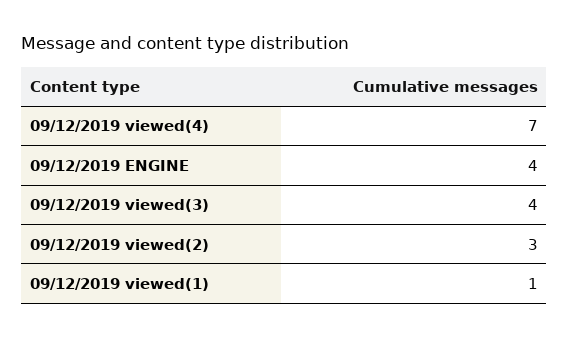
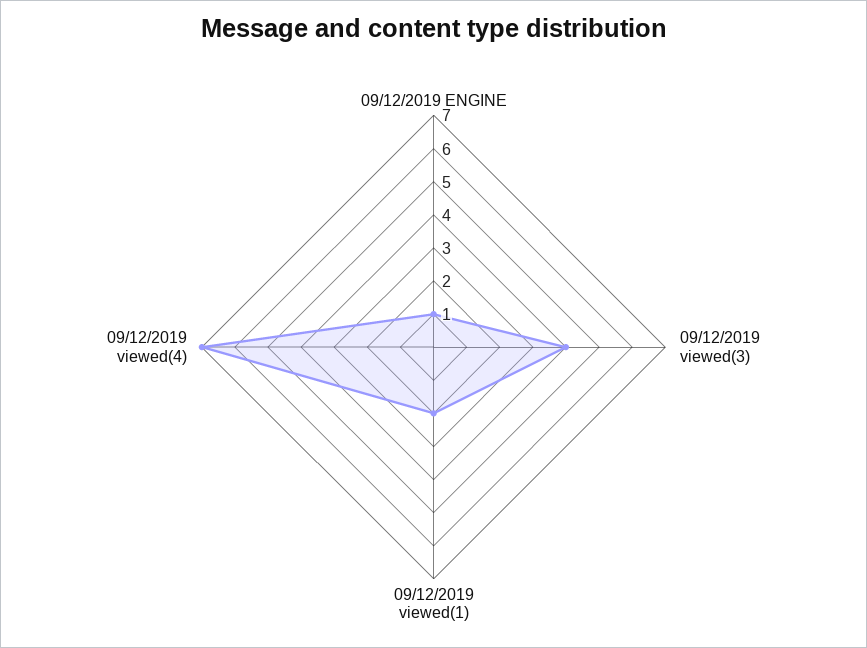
09/12/2019 ENGINE: 4 -> 1
09/12/2019 viewed(2): 3 -> none
09/12/2019 viewed(1): 1 -> 2

